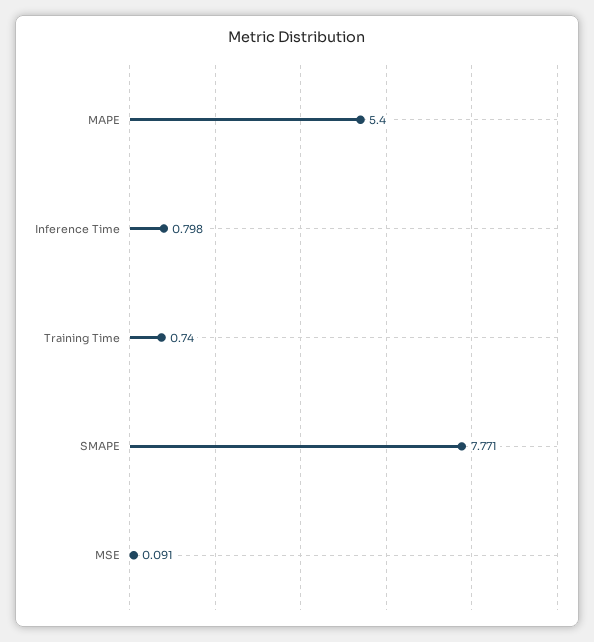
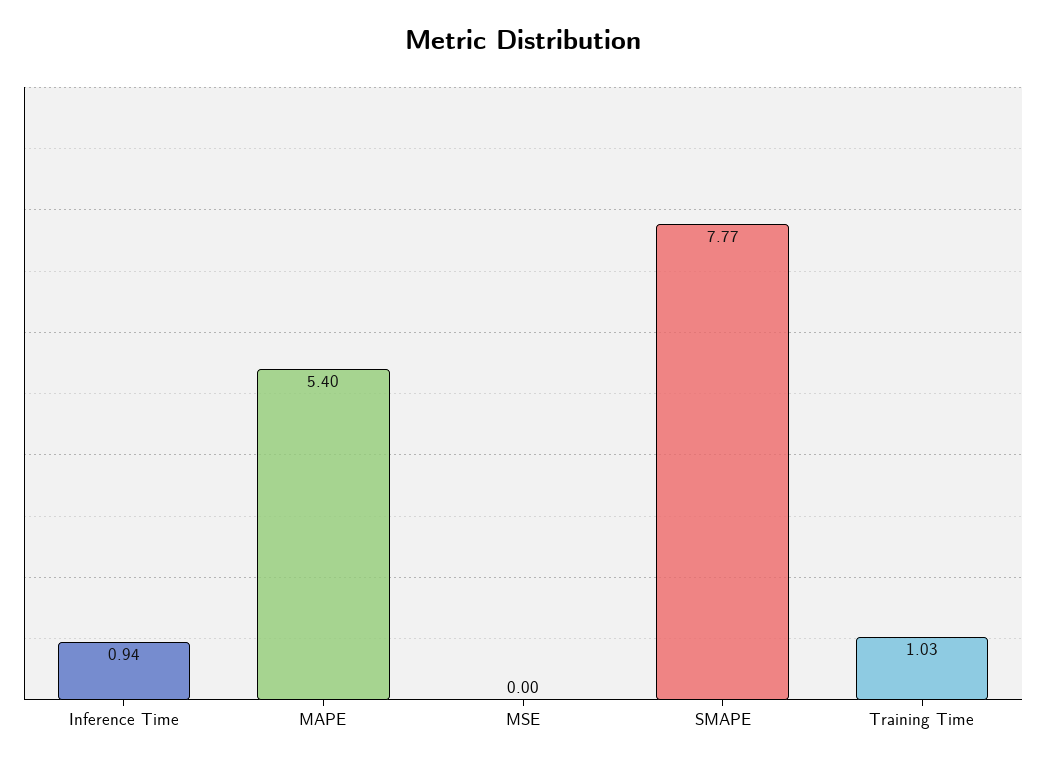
Inference Time: 0.798 -> 0.94
Training Time: 0.74 -> 1.03
MSE: 0.091 -> 0

